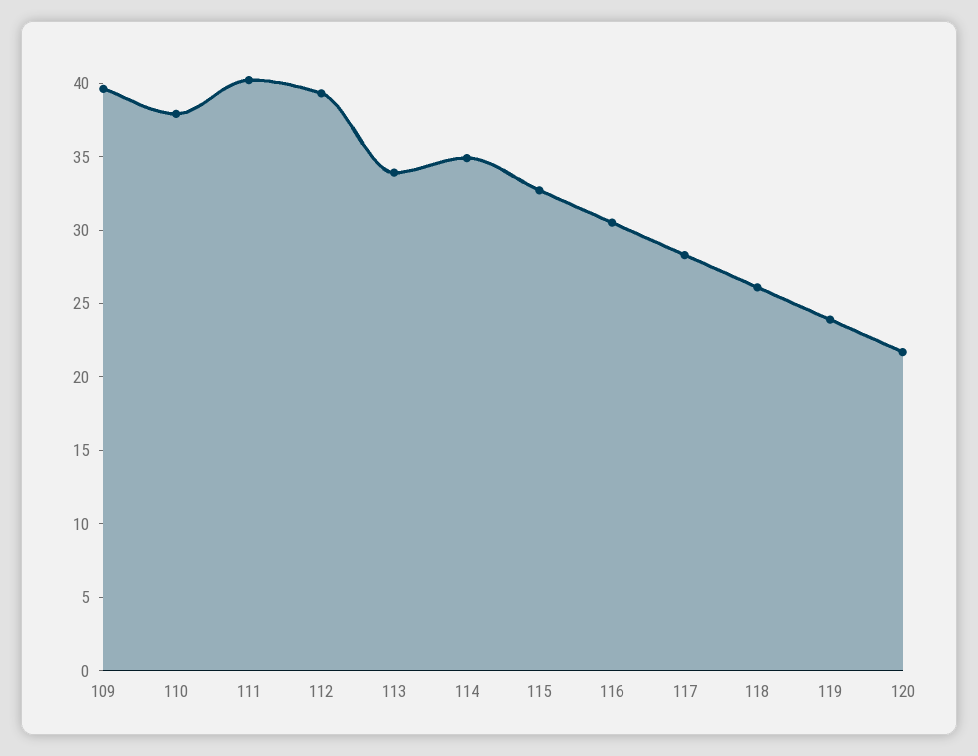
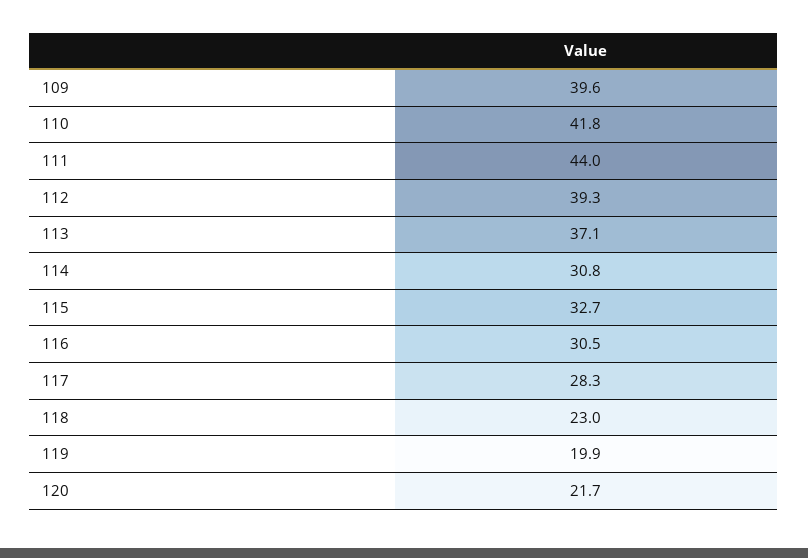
110: 38 -> 41.8
111: 40 -> 44
113: 34 -> 37.1
114: 35 -> 30.8
118: 26 -> 23
119: 24 -> 19.9

